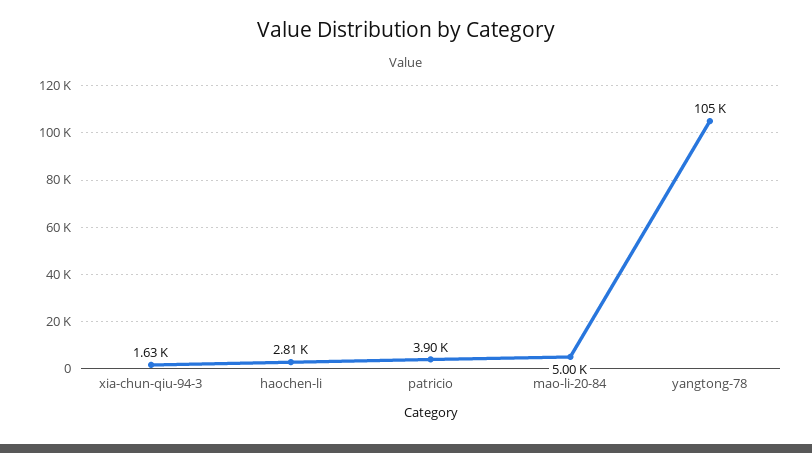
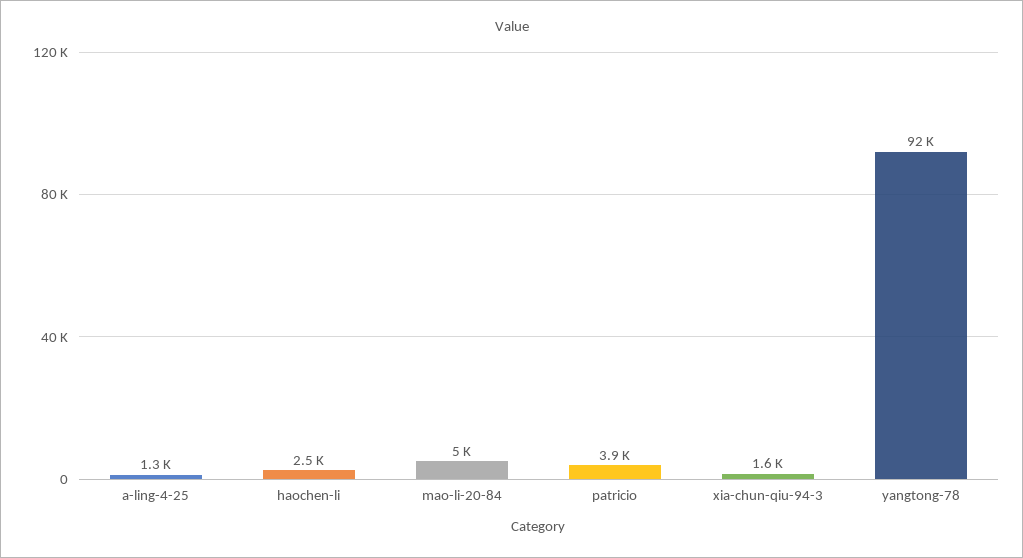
haochen-li: 2810 -> 2500
yangtong-78: 105000 -> 92000
a-ling-4-25: none -> 1300

